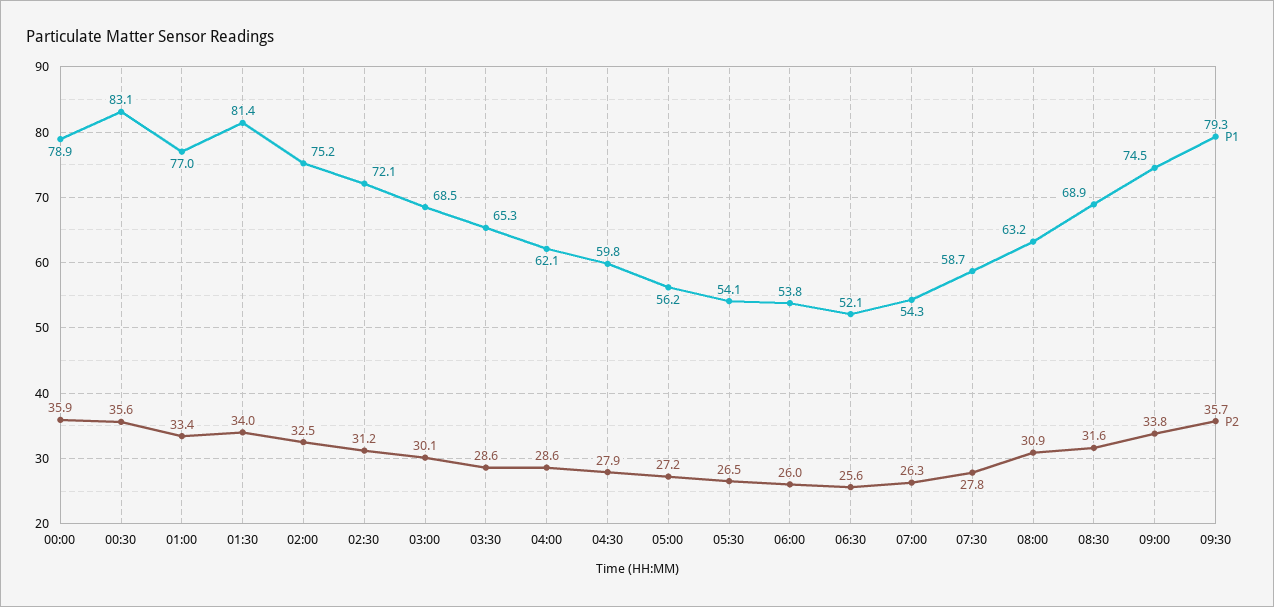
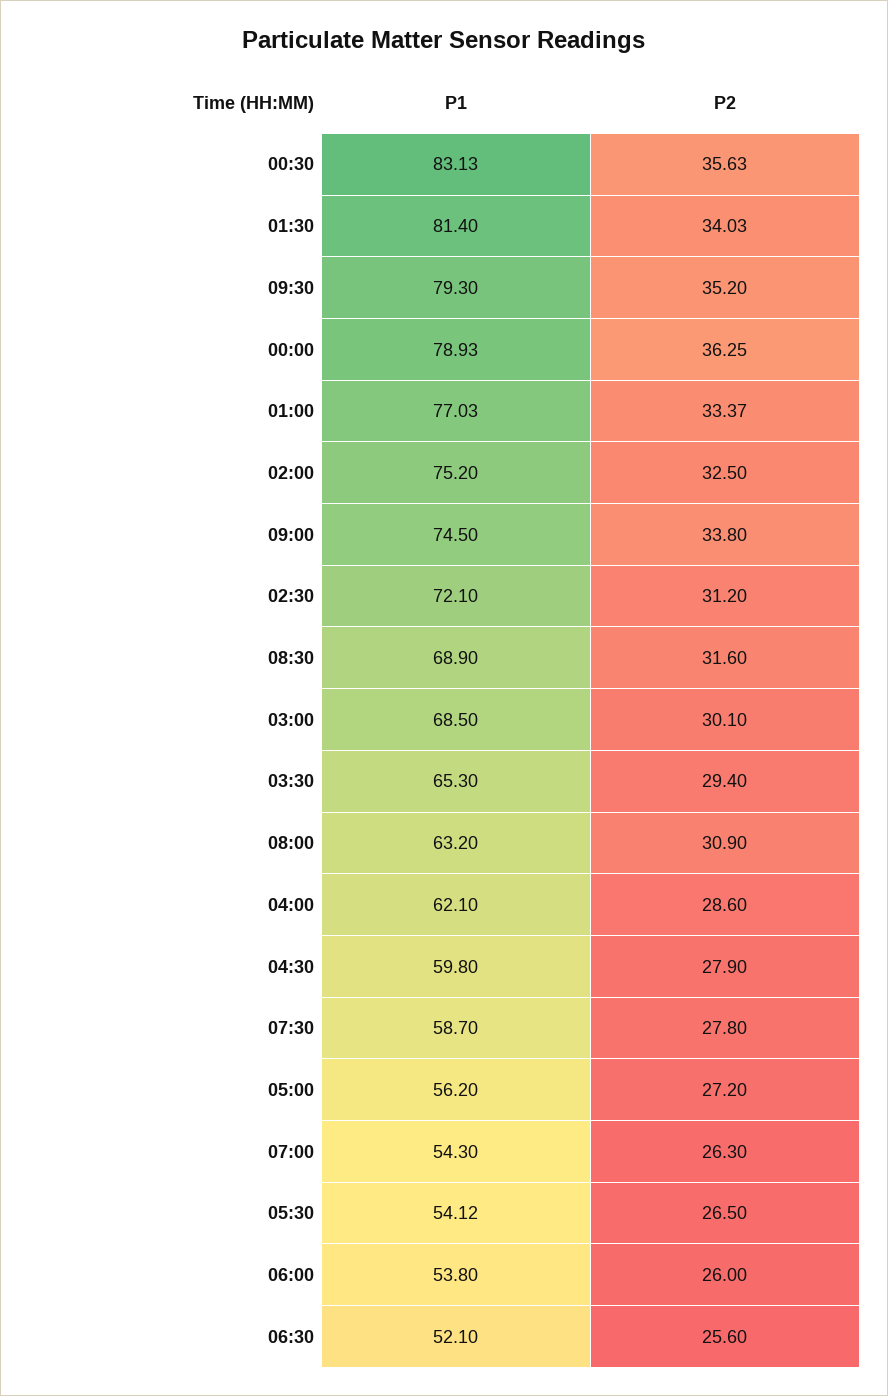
P2, 00:00: 35.9 -> 36.25
P2, 03:30: 28.6 -> 29.4
P2, 09:30: 35.7 -> 35.2

